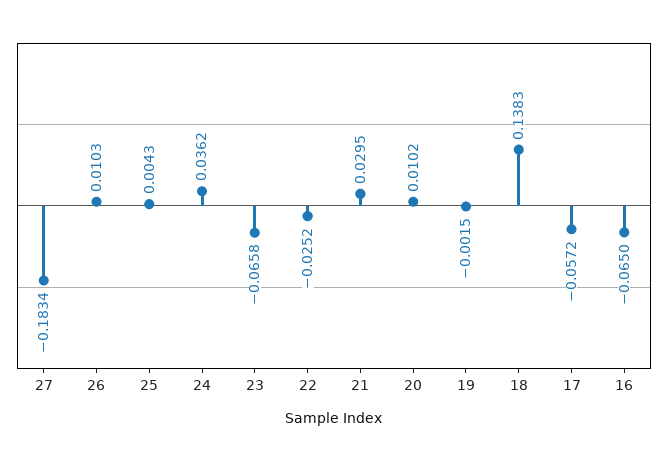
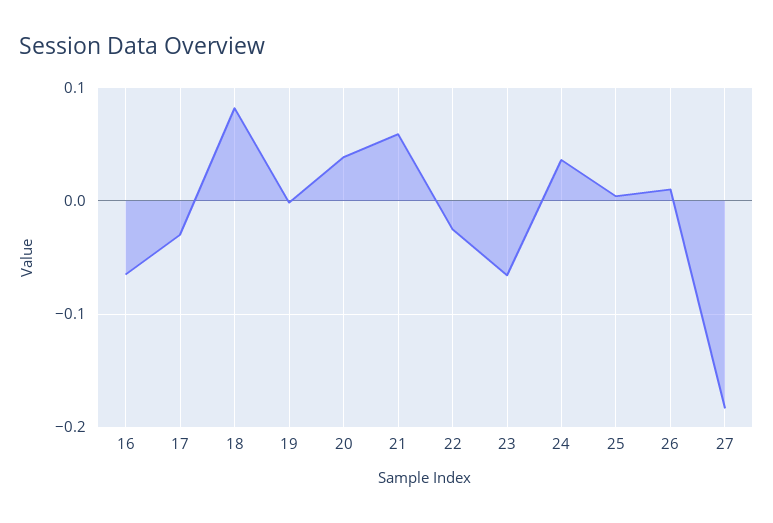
21: 0.0295 -> 0.06
20: 0.0102 -> 0.04
18: 0.1383 -> 0.08
17: -0.0572 -> -0.03

